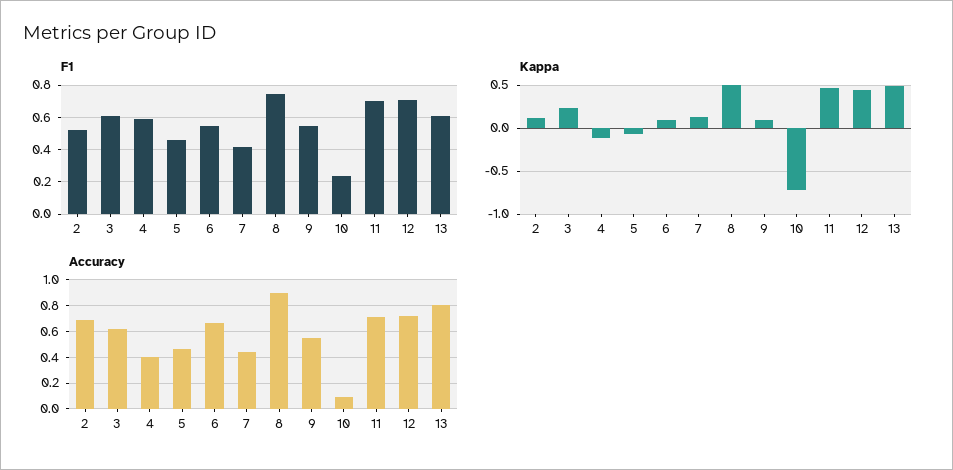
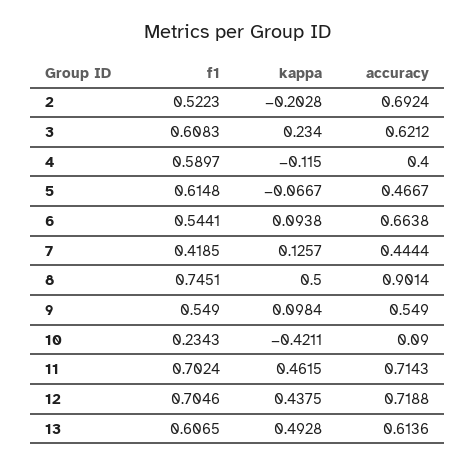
F1, 5: 0.45 -> 0.6148
Kappa, 2: 0.1 -> -0.2028
Kappa, 10: -0.7 -> -0.4211
Accuracy, 13: 0.8 -> 0.6136

